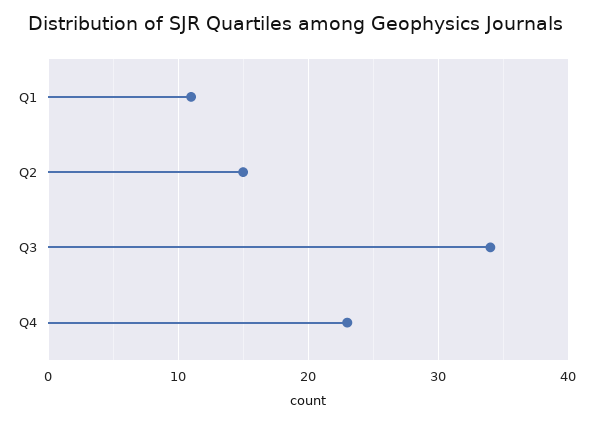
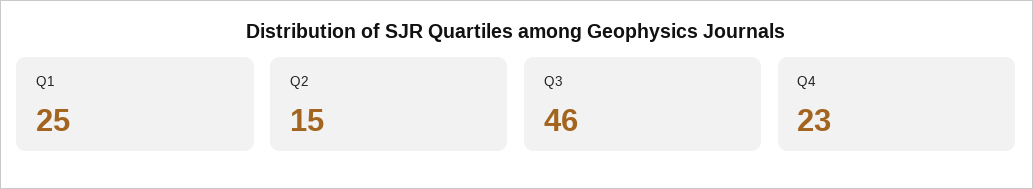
Q1: 11 -> 25
Q3: 34 -> 46

